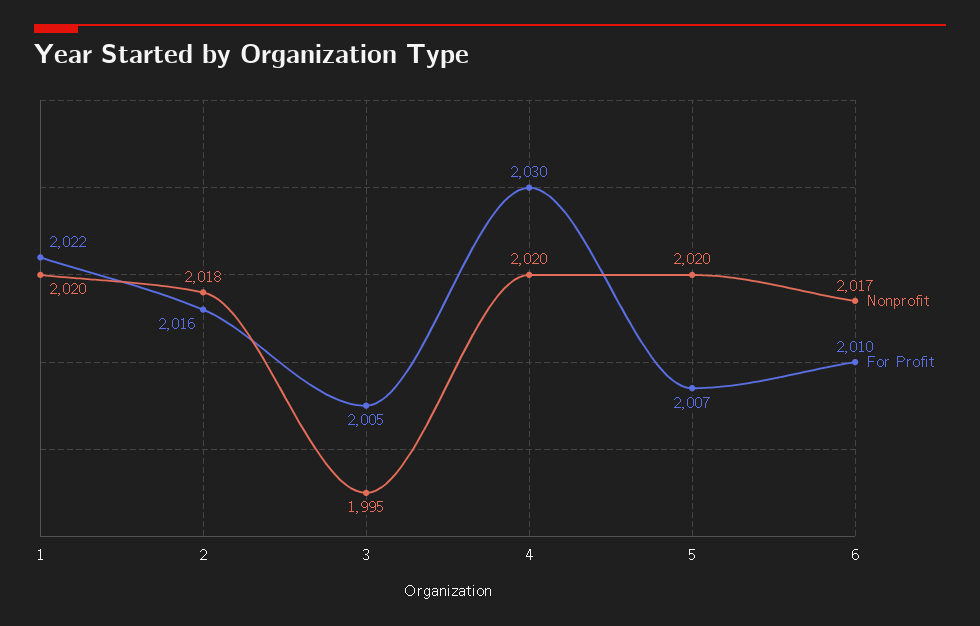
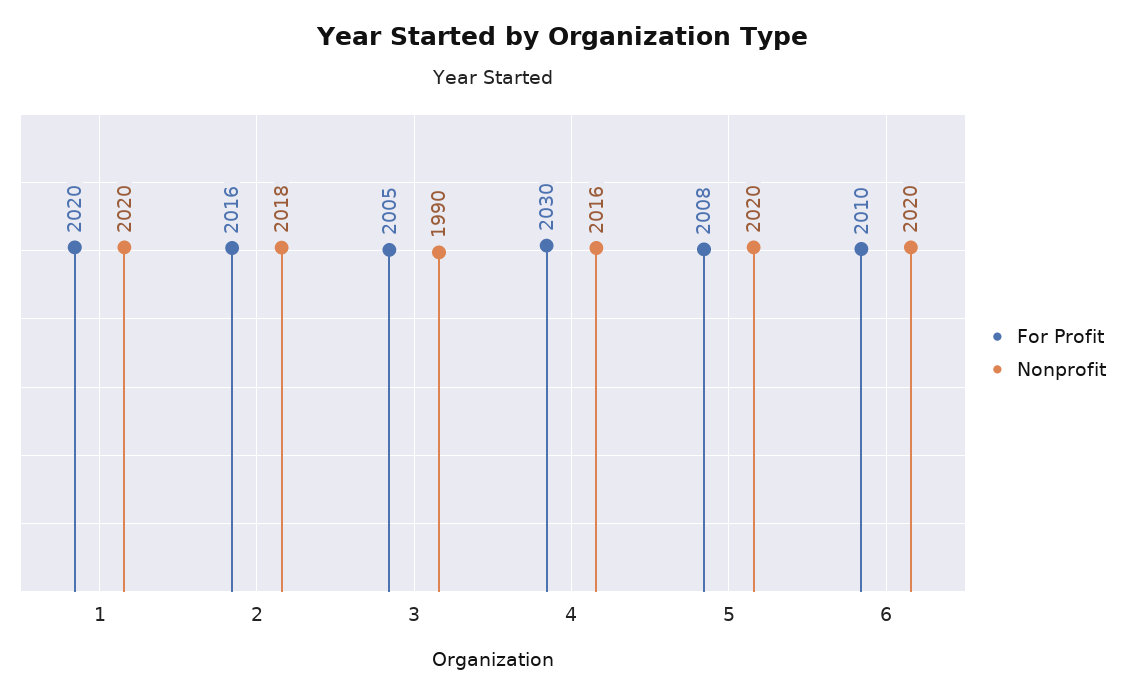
For Profit, 1: 2022 -> 2020
Nonprofit, 3: 1995 -> 1990
Nonprofit, 4: 2020 -> 2016
For Profit, 5: 2007 -> 2008
Nonprofit, 6: 2017 -> 2020

